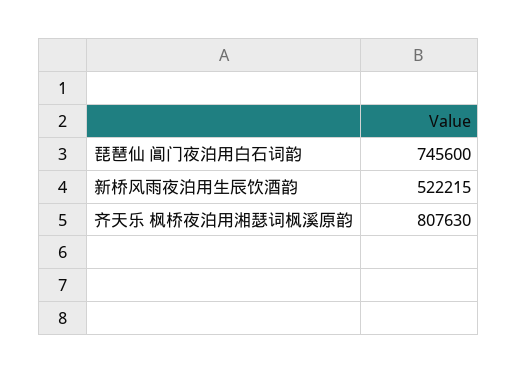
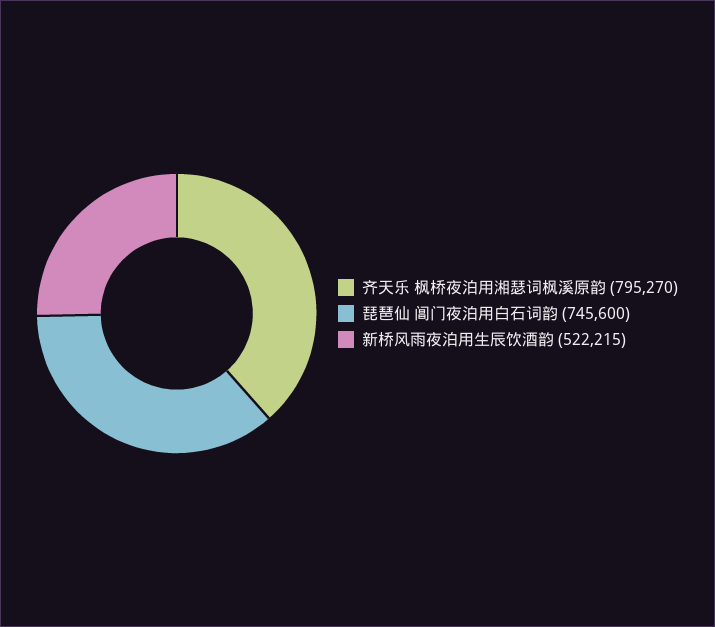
齐天乐 枫桥夜泊用湘瑟词枫溪原韵: 807630 -> 795270

